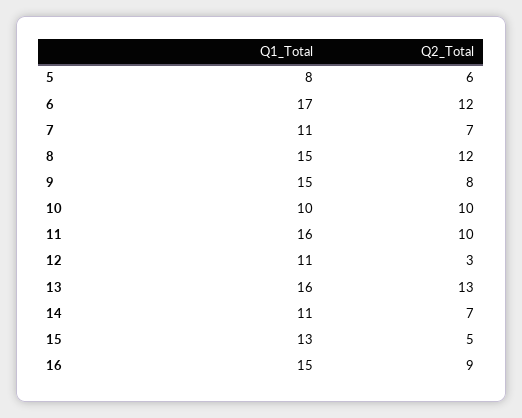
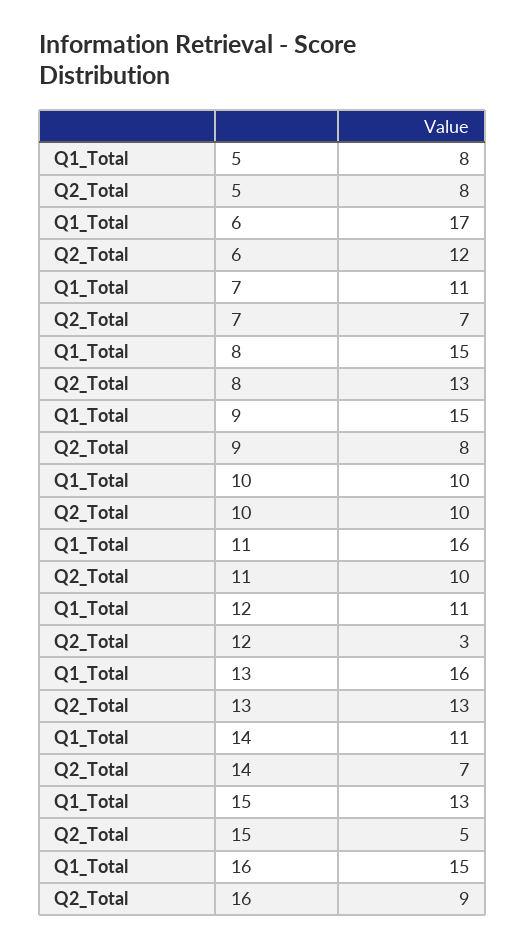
Q2_Total, 5: 6 -> 8
Q2_Total, 8: 12 -> 13

